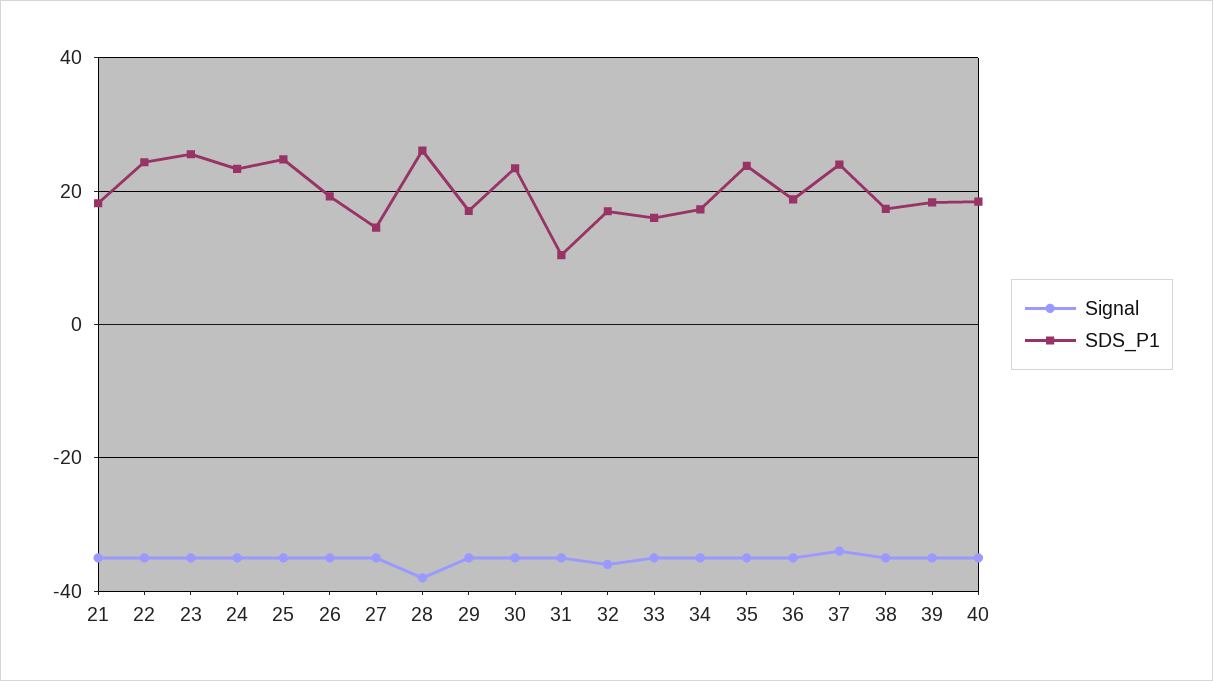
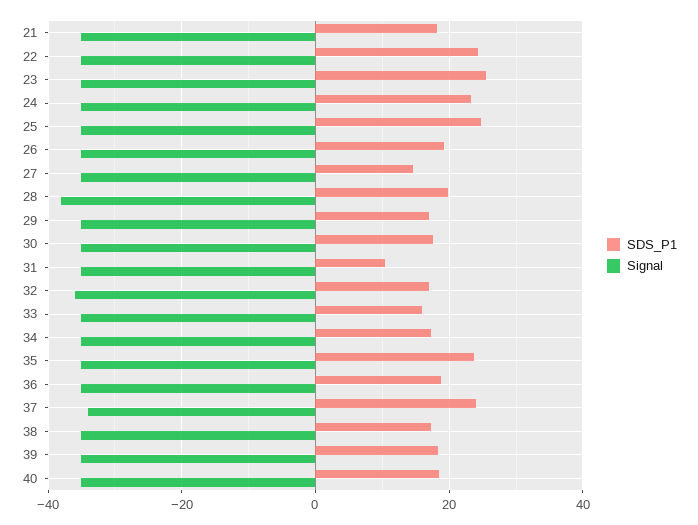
SDS_P1, 28: 26 -> 20
SDS_P1, 30: 24 -> 18

